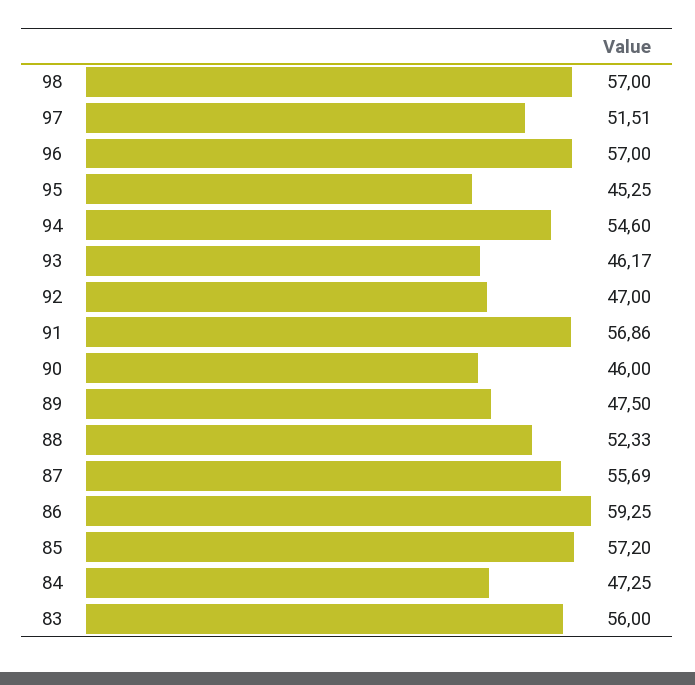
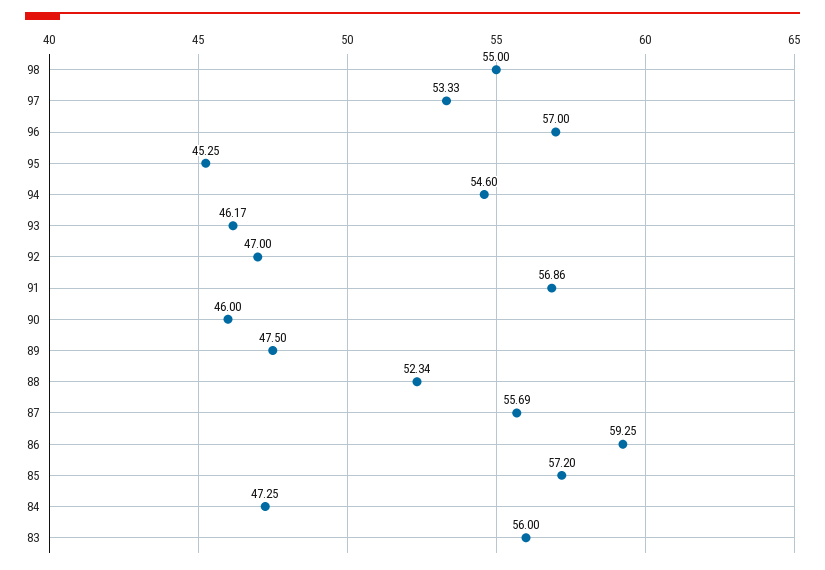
98: 57 -> 55
97: 51.51 -> 53.33
88: 52.33 -> 52.34

